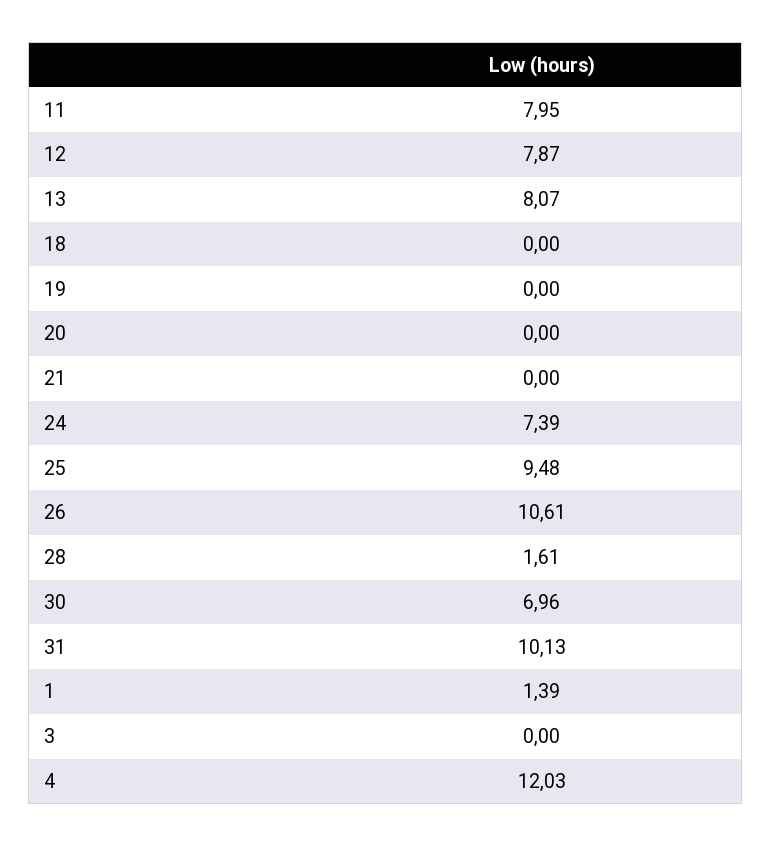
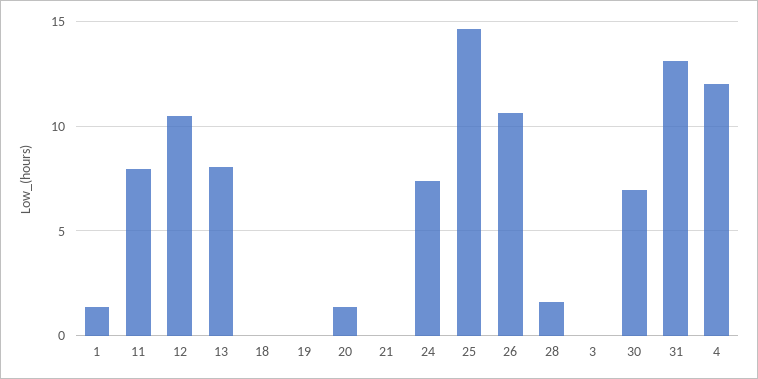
12: 7.87 -> 10.5
20: 0 -> 1.5
25: 9.48 -> 14.5
31: 10.13 -> 13

